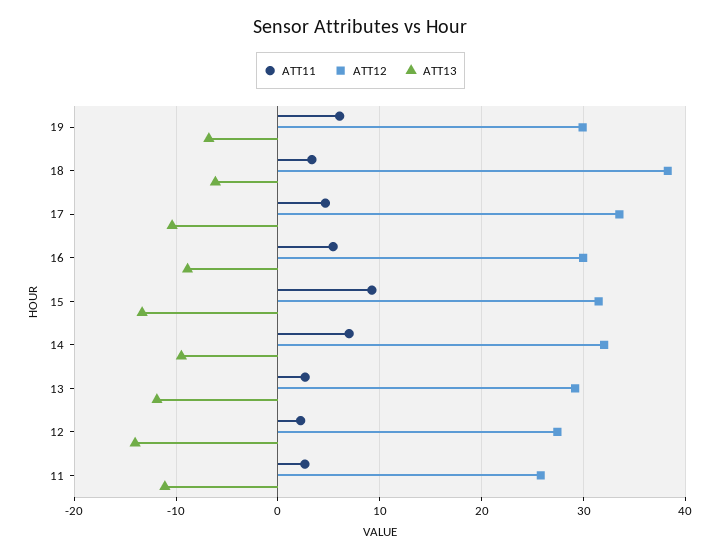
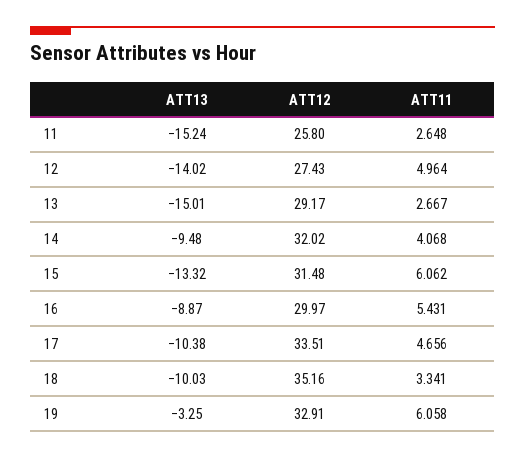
ATT12, 19: 30 -> 32.91
ATT13, 19: -7 -> -3.25
ATT12, 18: 38 -> 35.16
ATT13, 18: -6 -> -10.03
ATT11, 15: 9 -> 6.062
ATT11, 14: 7 -> 4.068
ATT13, 13: -12 -> -15.01
ATT11, 12: 2 -> 4.964
ATT13, 11: -11 -> -15.24

